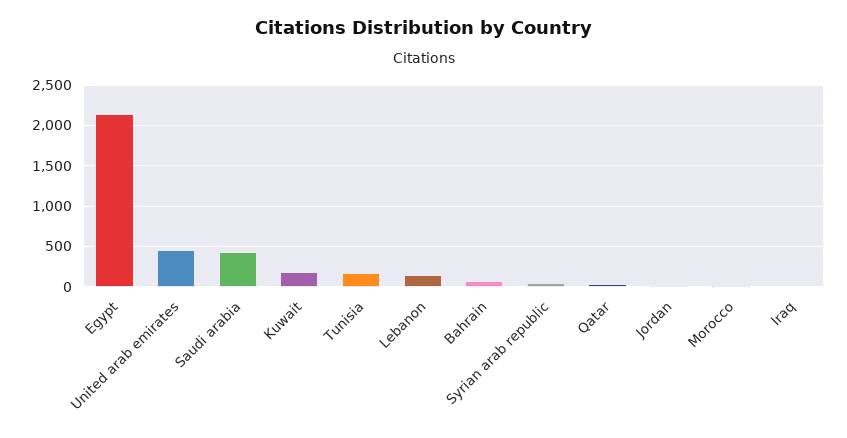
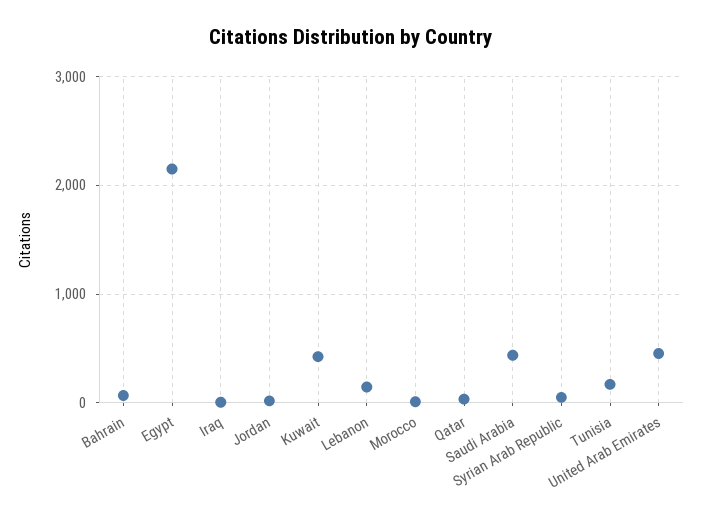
Kuwait: 200 -> 400

